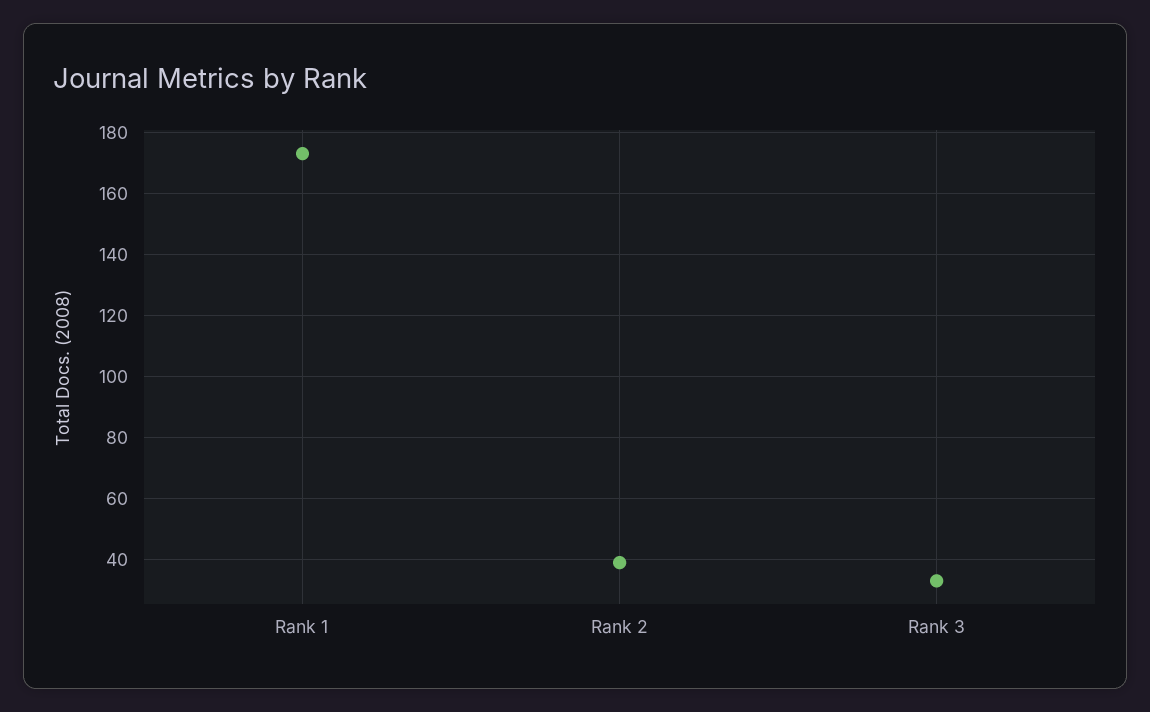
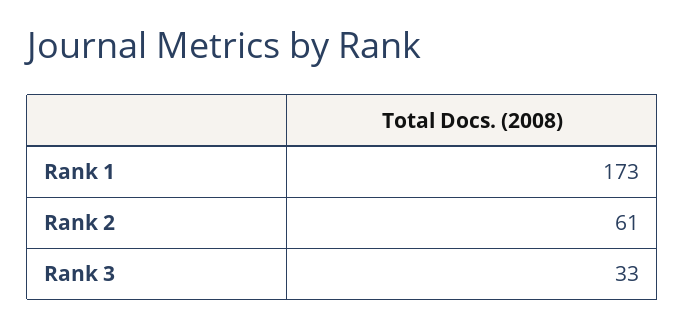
Rank 2: 40 -> 61

